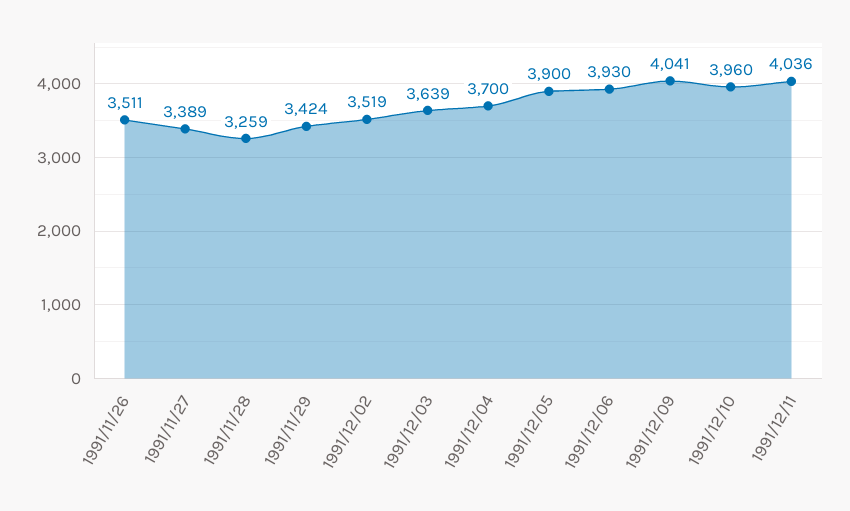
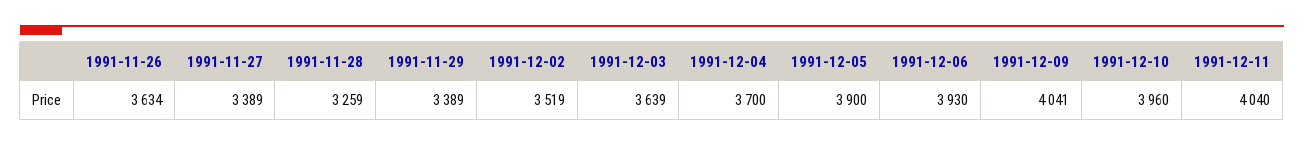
1991/11/26: 3511 -> 3634
1991/11/29: 3424 -> 3389
1991/12/11: 4036 -> 4040

